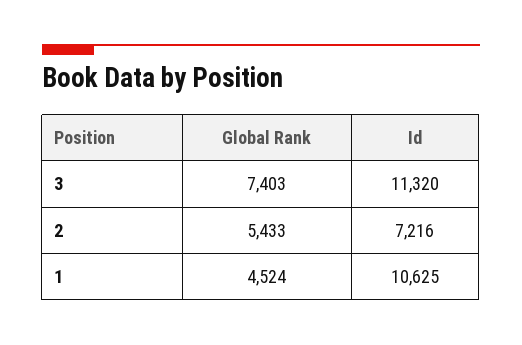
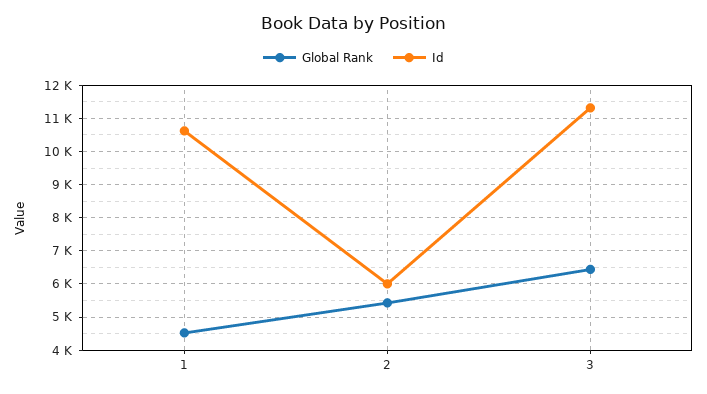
Global Rank, 3: 7403 -> 6400
Id, 2: 7216 -> 6000

